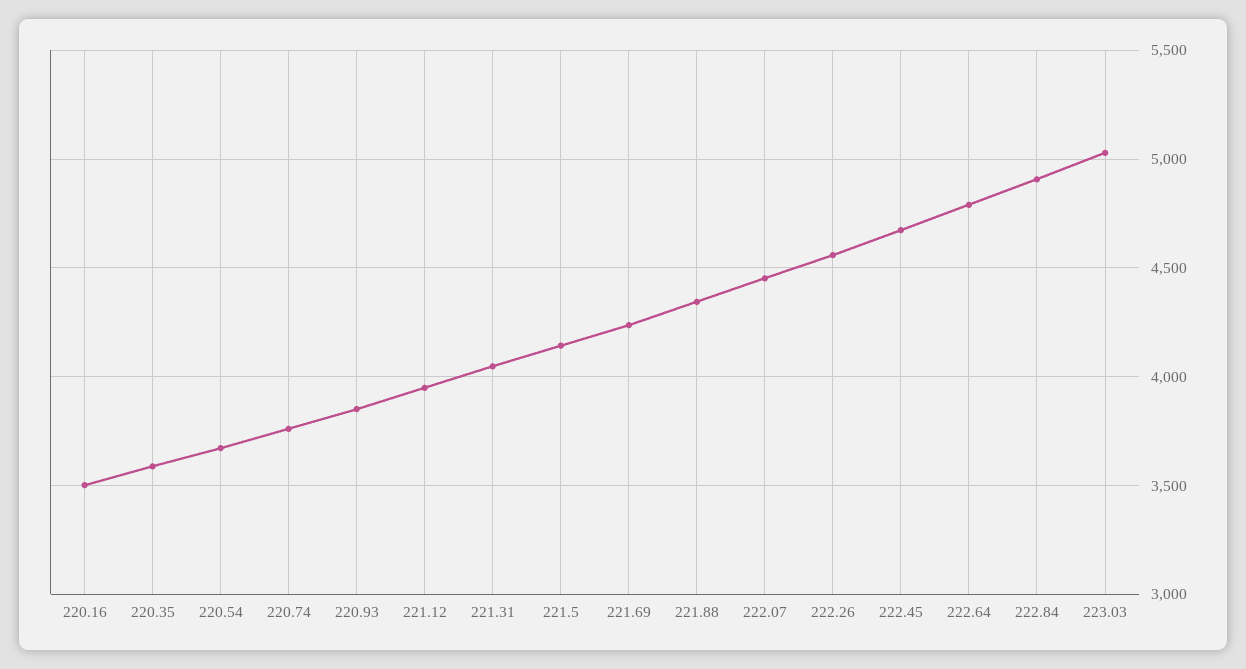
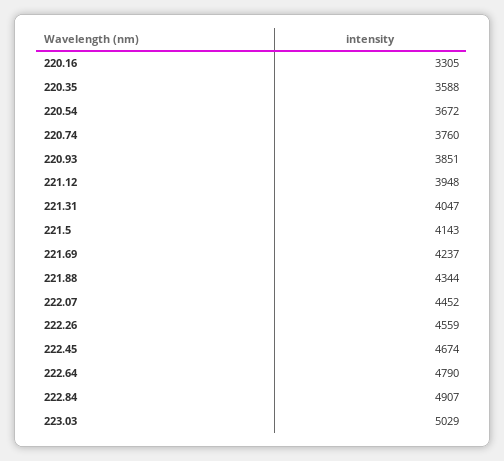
220.16: 3500 -> 3305

